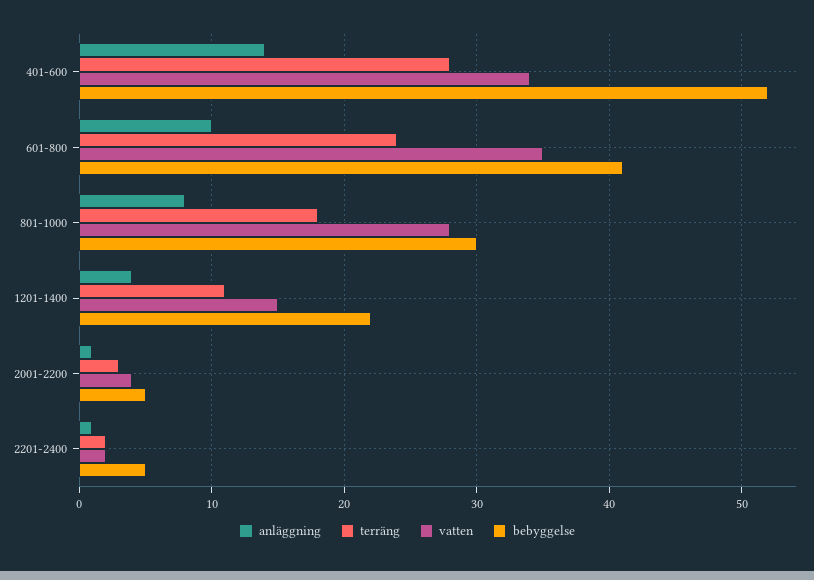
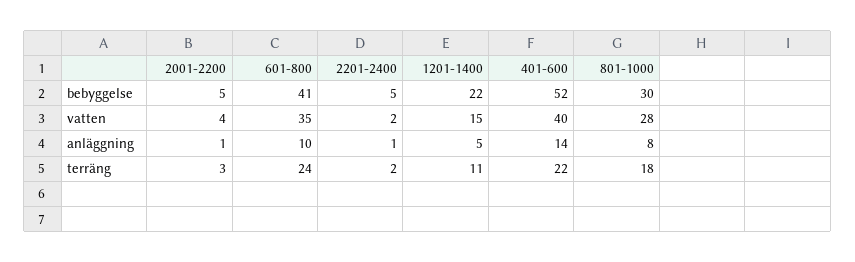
terräng, 401-600: 28 -> 22
vatten, 401-600: 34 -> 40
anläggning, 1201-1400: 4 -> 5

